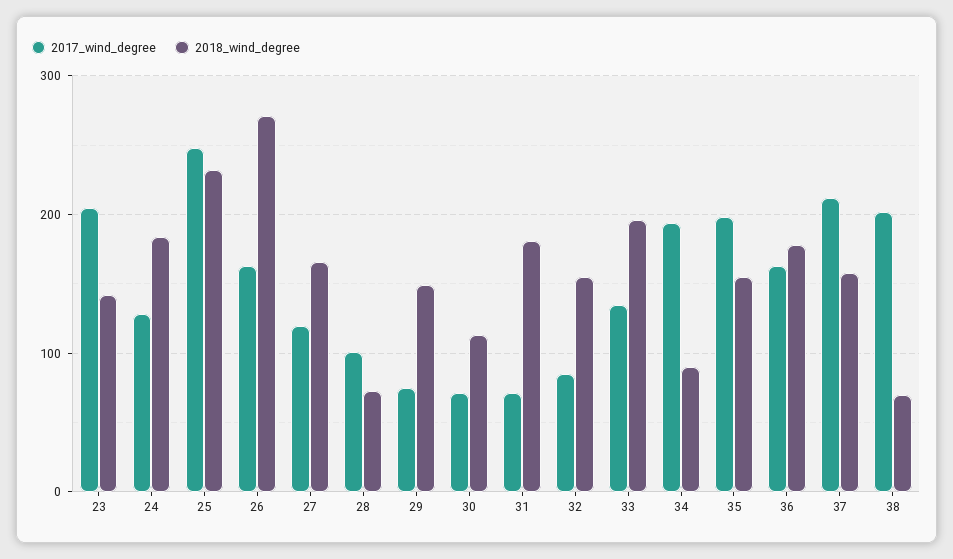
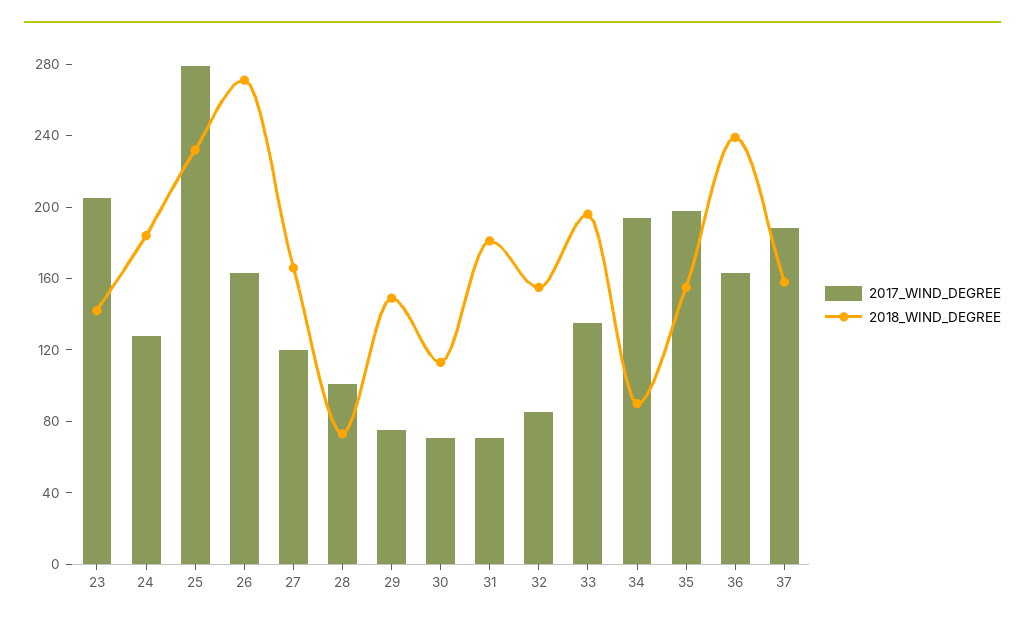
2017_wind_degree, 25: 250 -> 280
2018_wind_degree, 36: 180 -> 240
2017_wind_degree, 37: 210 -> 190
2017_wind_degree, 38: 200 -> none
2018_wind_degree, 38: 70 -> none

